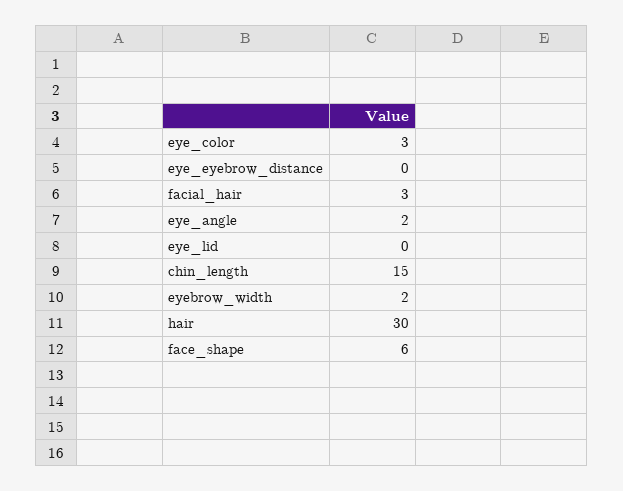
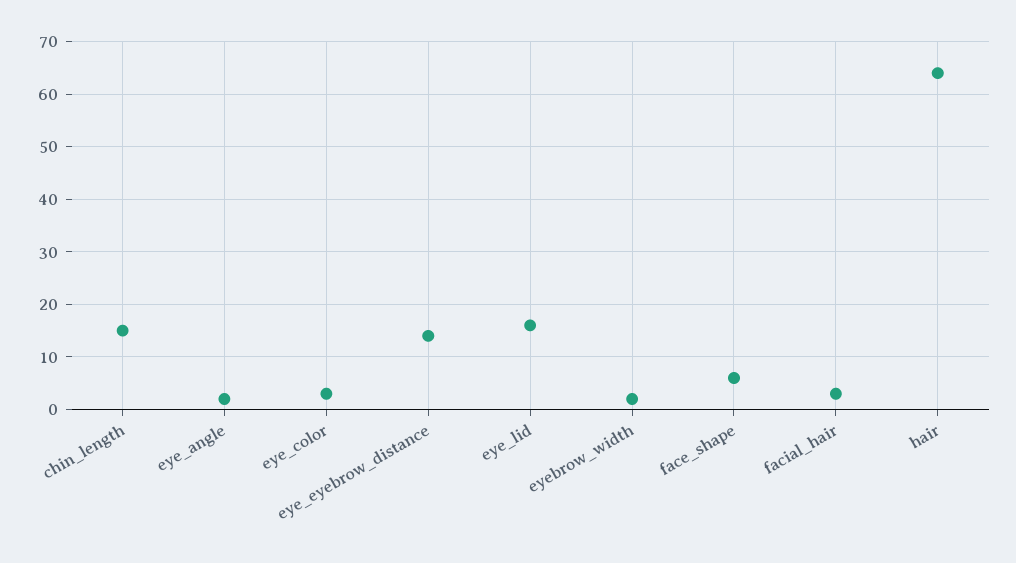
eye_eyebrow_distance: 0 -> 15
eye_lid: 0 -> 15
hair: 30 -> 65

